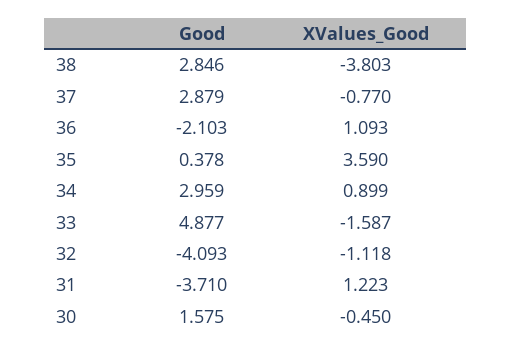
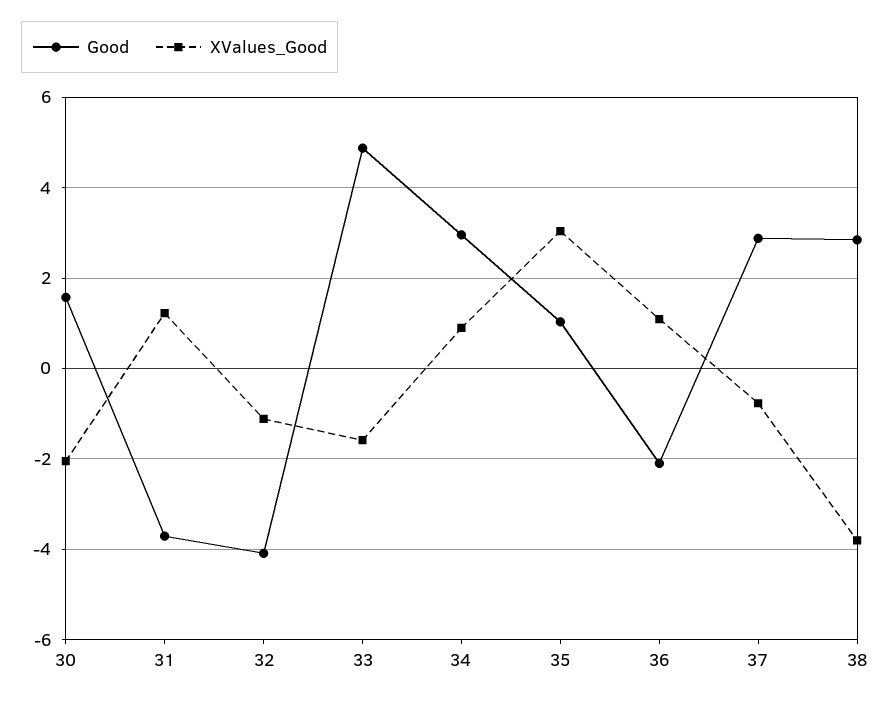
Good, 35: 0.378 -> 1
XValues_Good, 35: 3.59 -> 3
XValues_Good, 30: -0.45 -> -2

